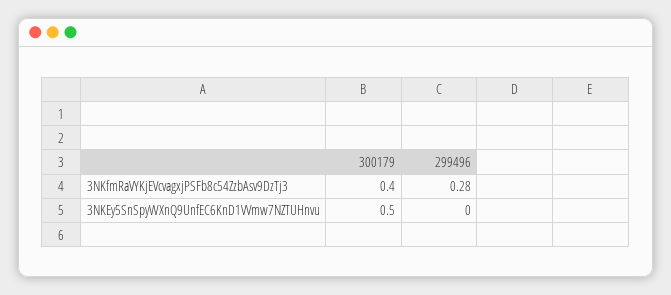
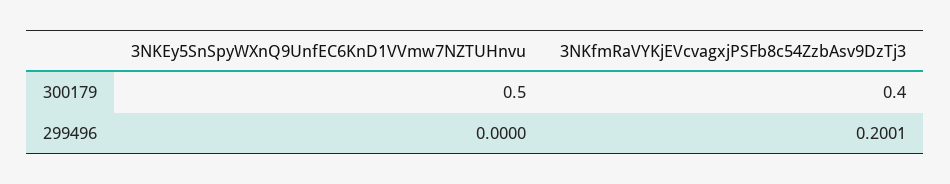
299496, 3NKfmRaVYKjEVcvagxjPSFb8c54ZzbAsv9DzTj3: 0.28 -> 0.2001

